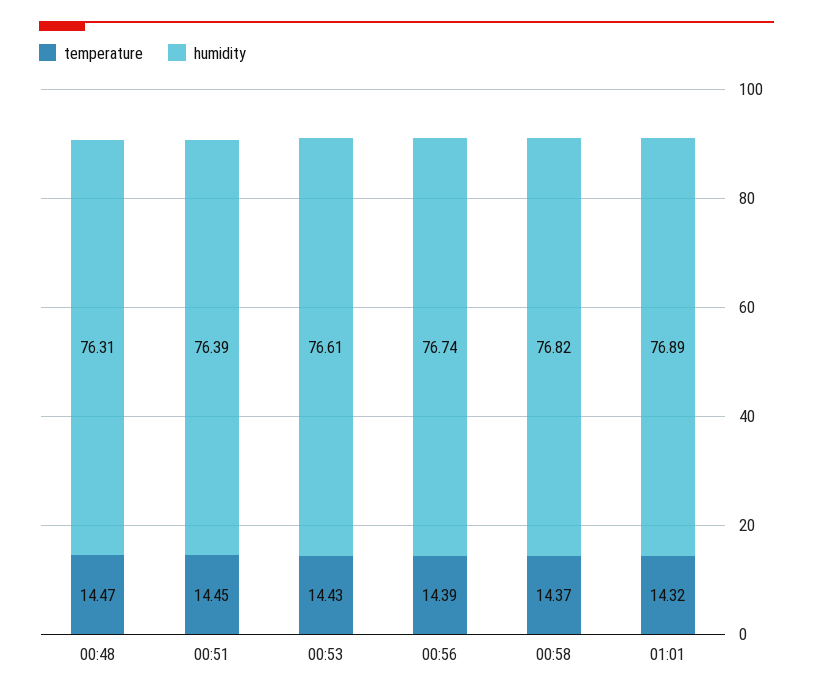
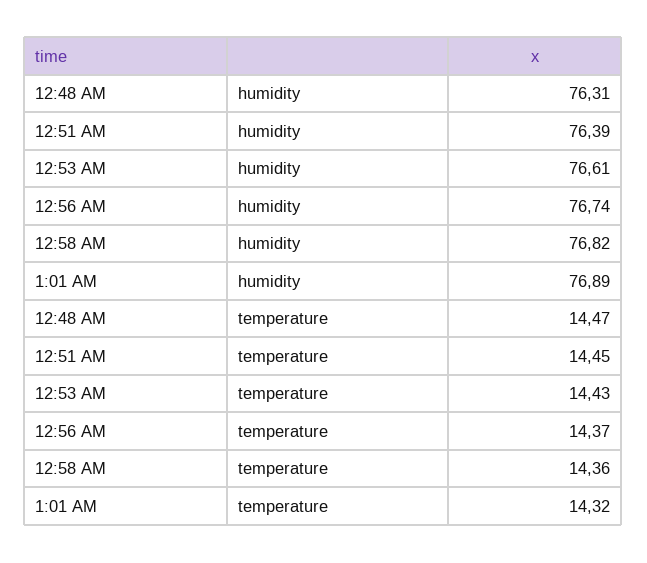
temperature, 00:56: 14.39 -> 14.37
temperature, 00:58: 14.37 -> 14.36

